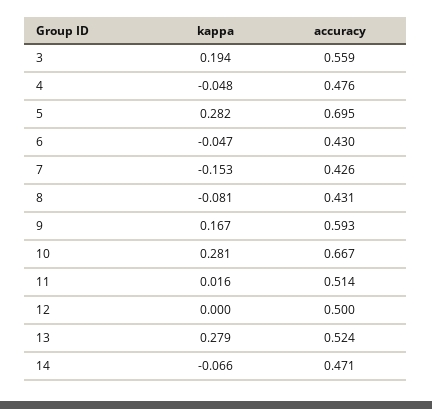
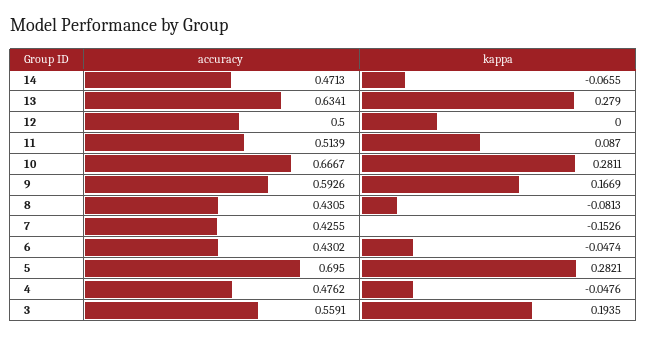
kappa, 11: 0.016 -> 0.087
accuracy, 13: 0.524 -> 0.6341

